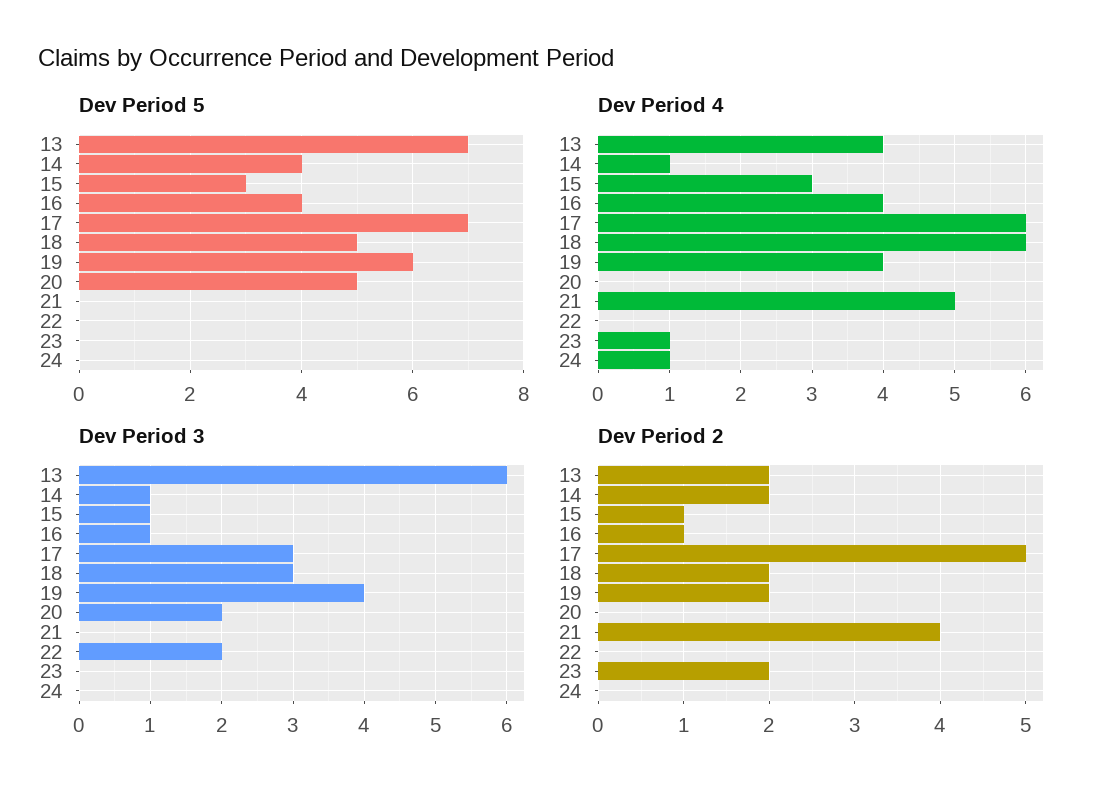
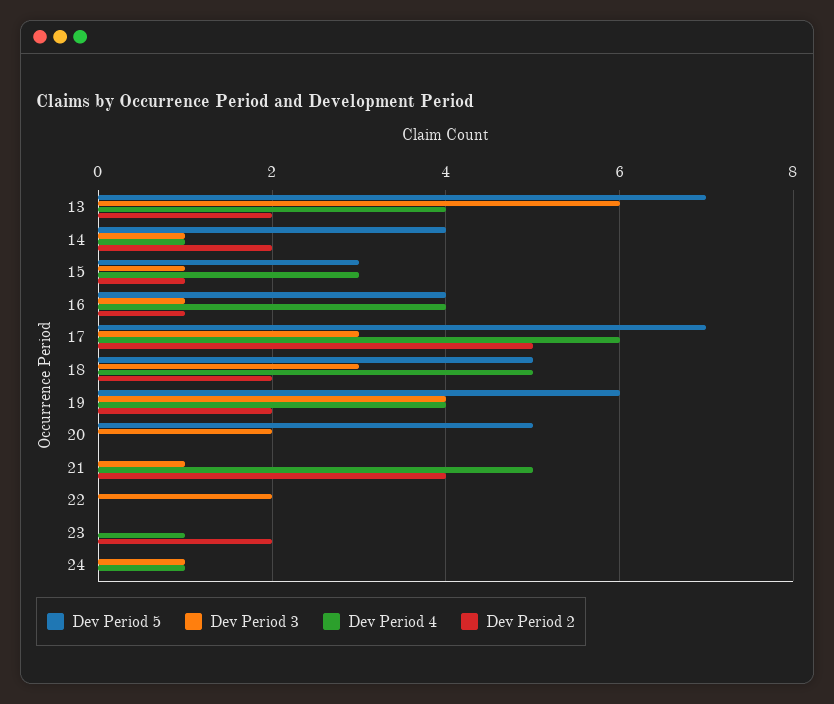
Dev Period 4, 18: 6 -> 5
Dev Period 3, 21: 0 -> 1
Dev Period 3, 24: 0 -> 1

